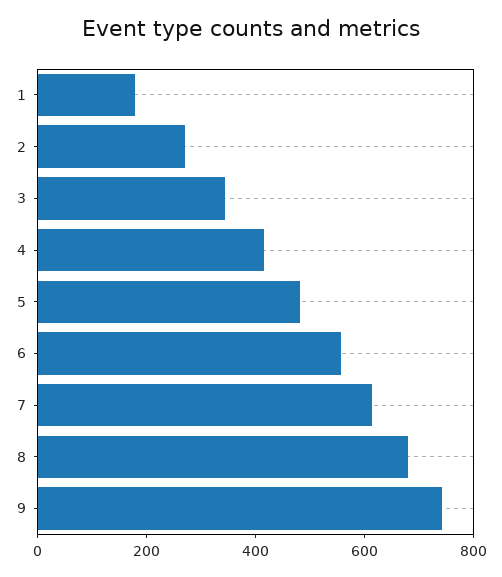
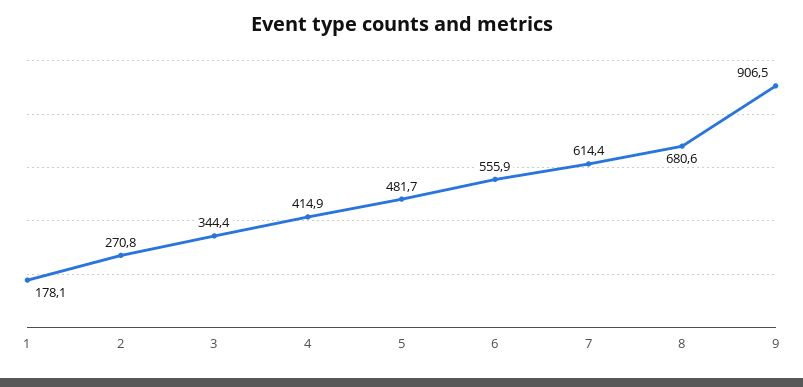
9: 750 -> 906.5

